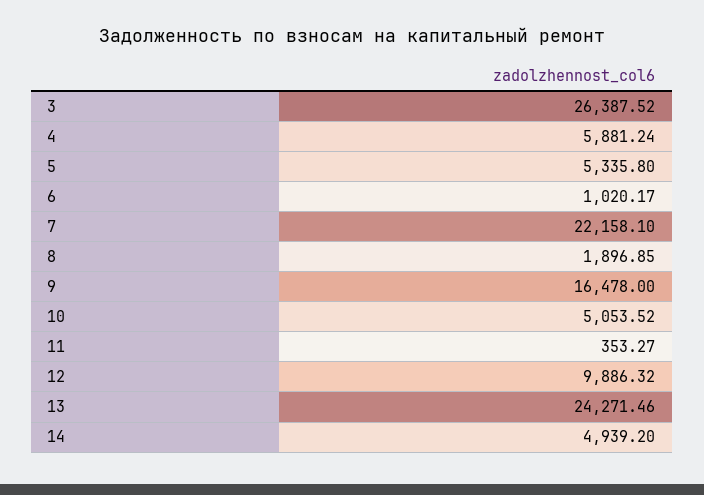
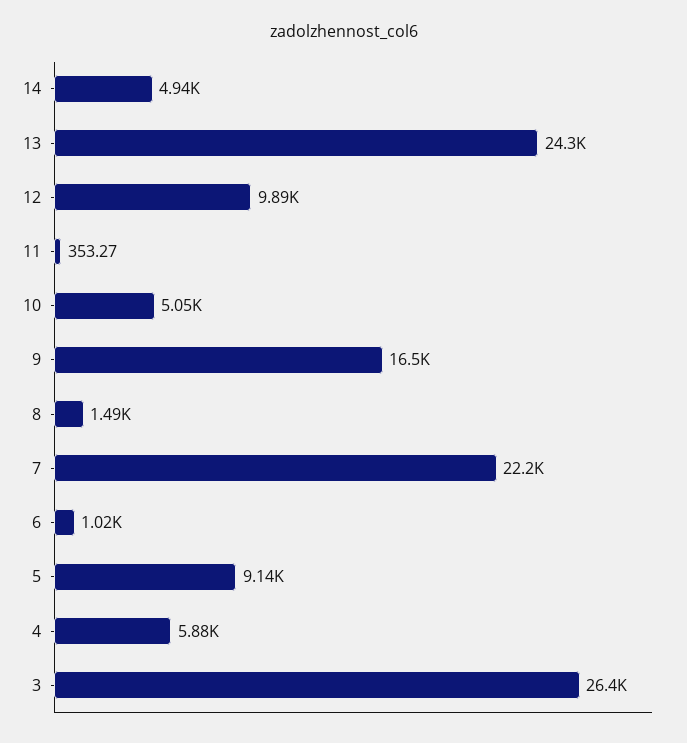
5: 5335.8 -> 9140
8: 1896.85 -> 1490

